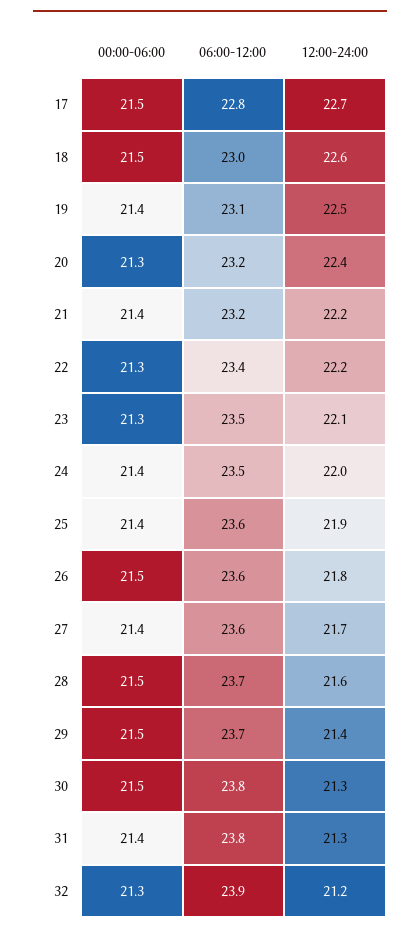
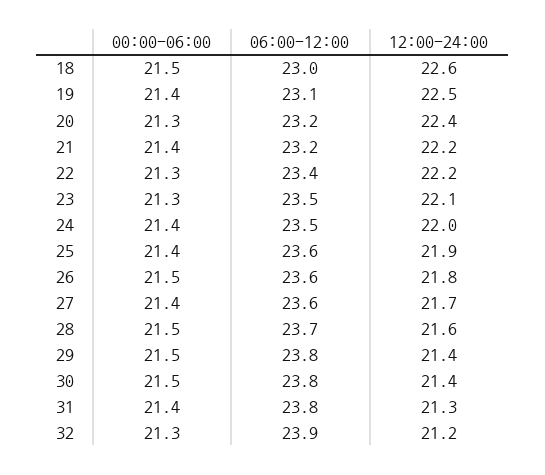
00:00-06:00, 17: 21.5 -> none
06:00-12:00, 17: 22.8 -> none
12:00-24:00, 17: 22.7 -> none
06:00-12:00, 29: 23.7 -> 23.8
12:00-24:00, 30: 21.3 -> 21.4

